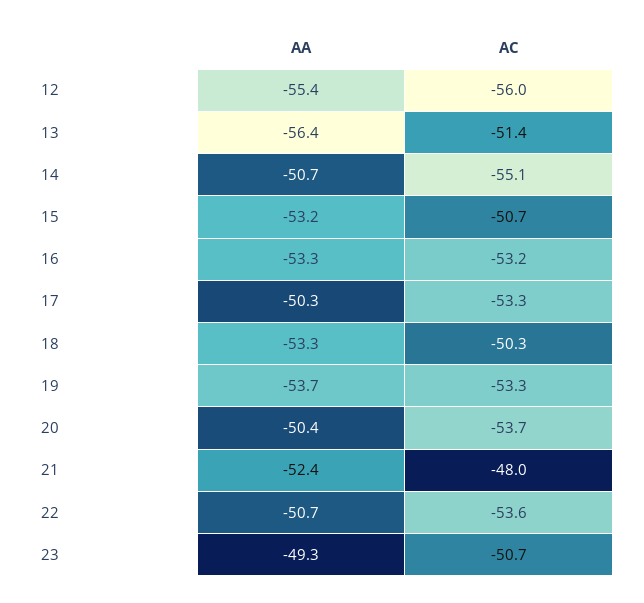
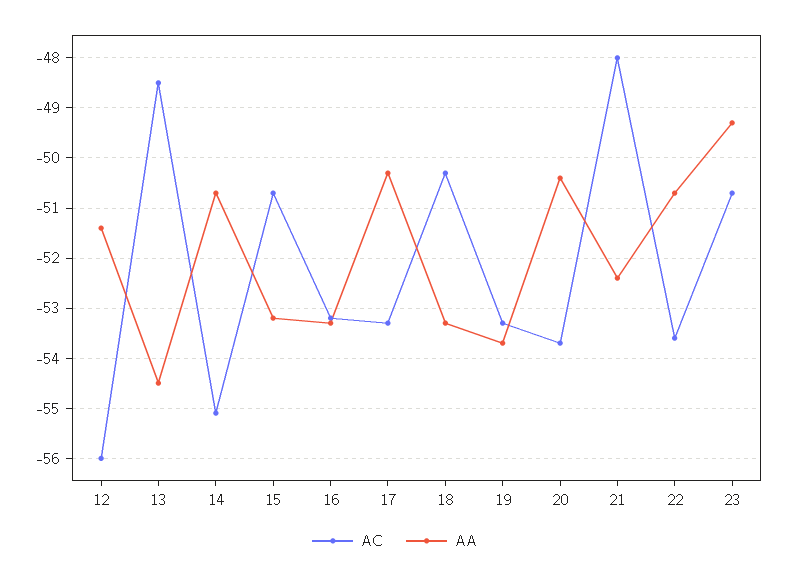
AA, 12: -55.4 -> -51.5
AA, 13: -56.4 -> -54.5
AC, 13: -51.4 -> -48.5

